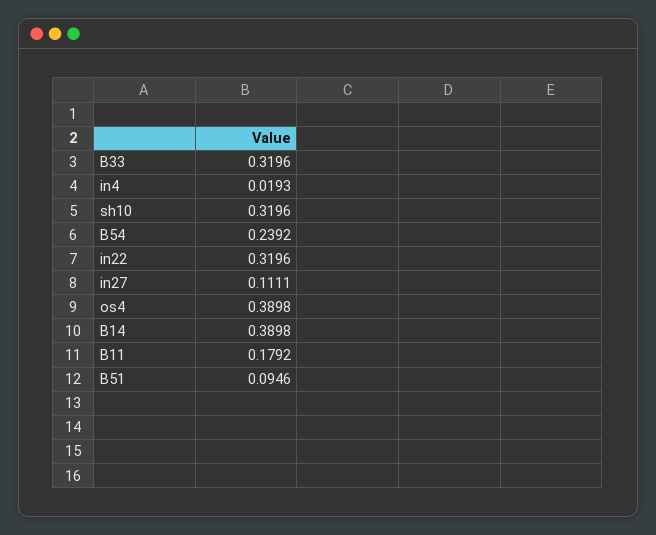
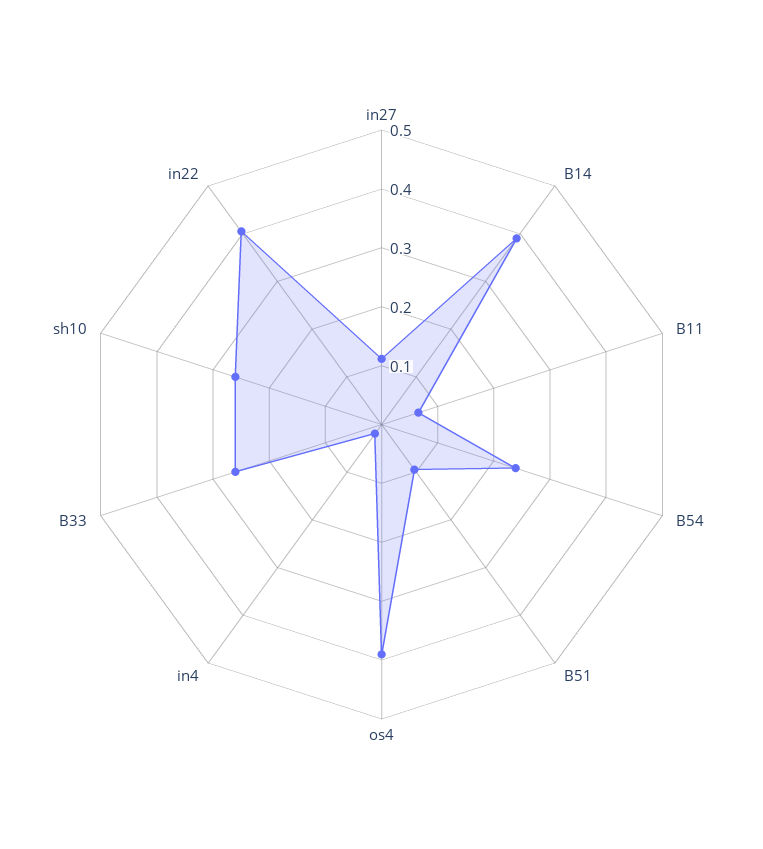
B33: 0.3196 -> 0.26
sh10: 0.3196 -> 0.26
in22: 0.3196 -> 0.4
B11: 0.1792 -> 0.06

